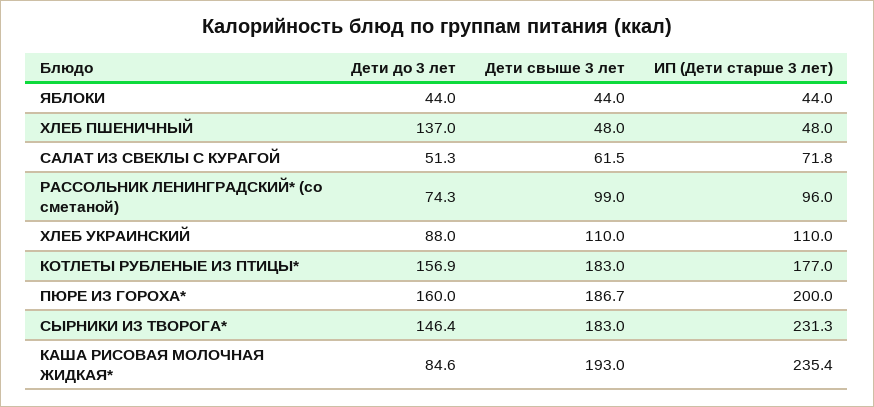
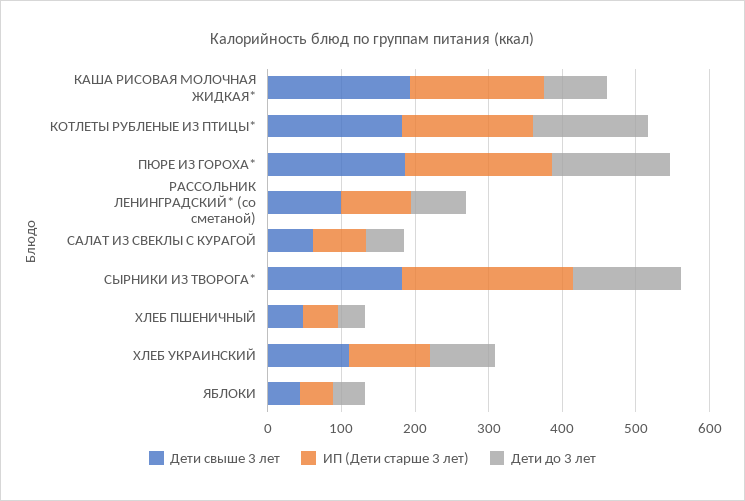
Дети до 3 лет, ХЛЕБ ПШЕНИЧНЫЙ: 137 -> 40
ИП (Дети старше 3 лет), КАША РИСОВАЯ МОЛОЧНАЯ ЖИДКАЯ*: 235.4 -> 180

